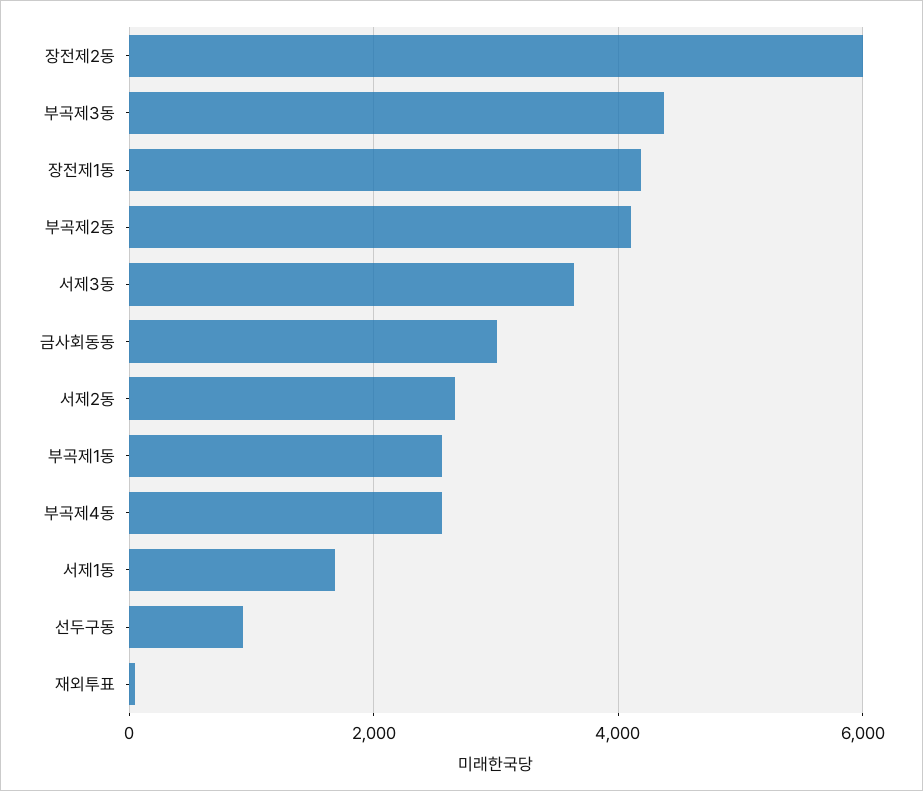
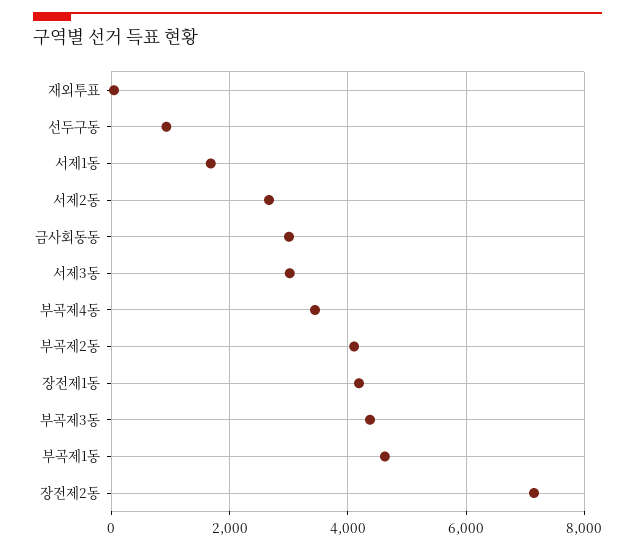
장전제2동: 6000 -> 7200
서제3동: 3600 -> 3000
부곡제1동: 2600 -> 4600
부곡제4동: 2600 -> 3400

